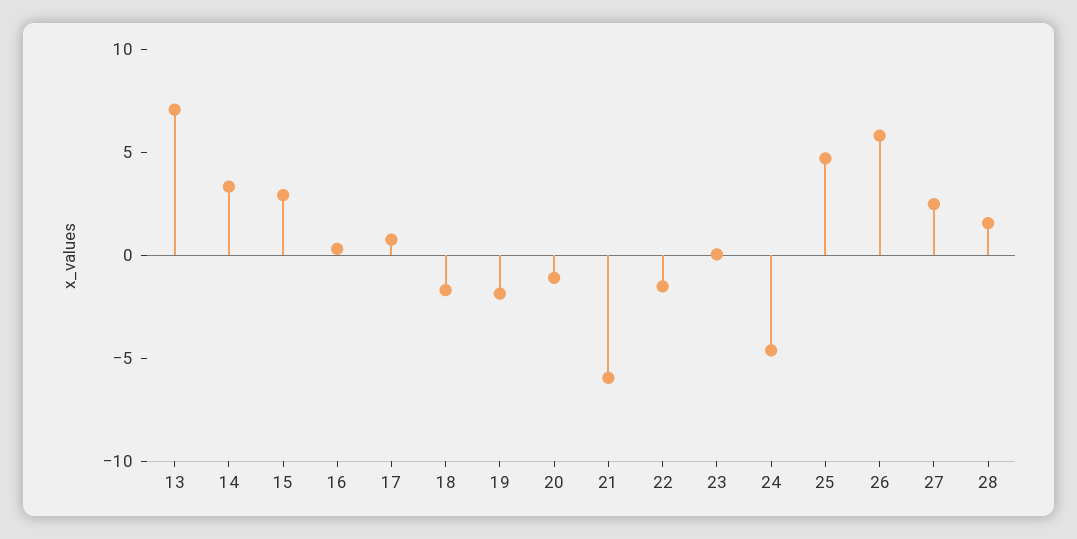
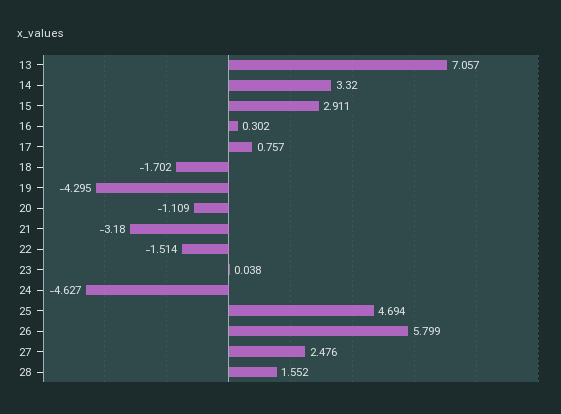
19: -2 -> -4.295
21: -6 -> -3.18

